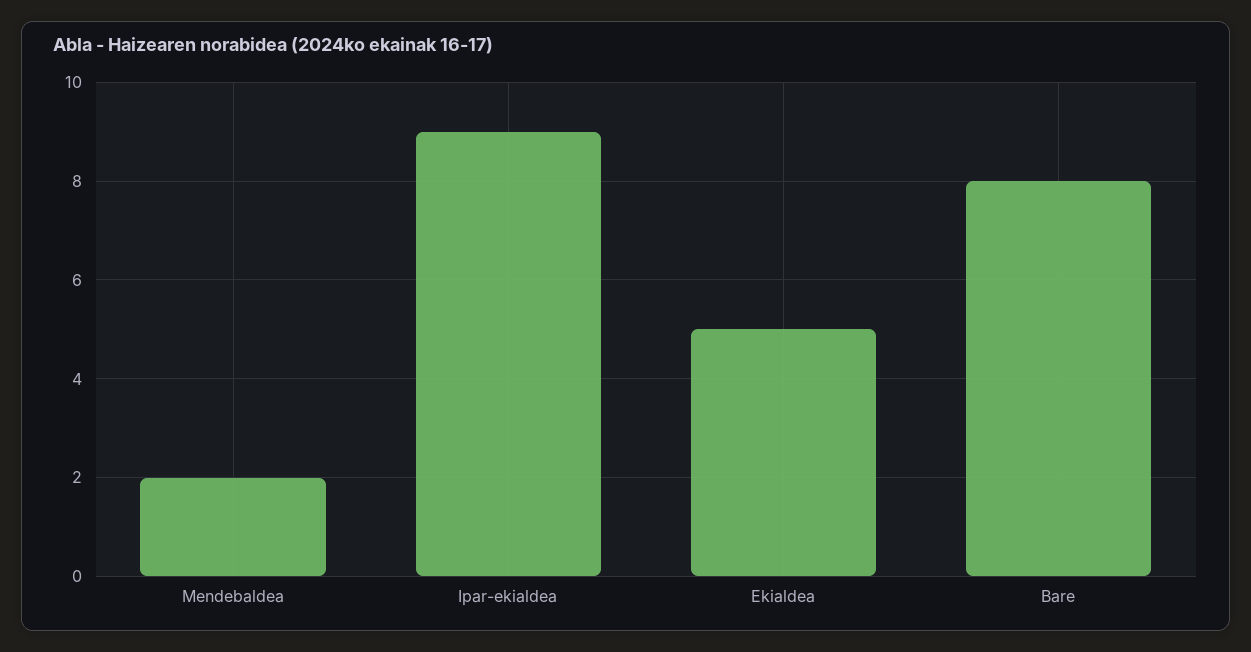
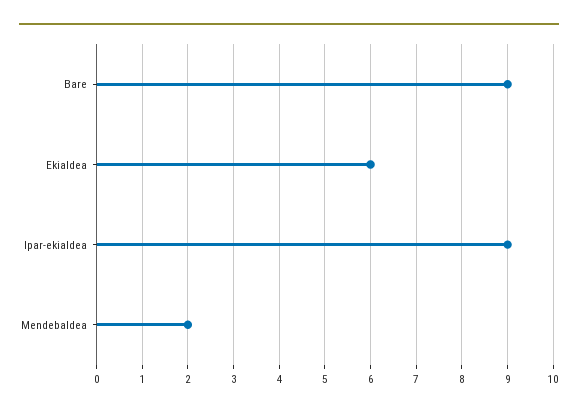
Ekialdea: 5 -> 6
Bare: 8 -> 9

